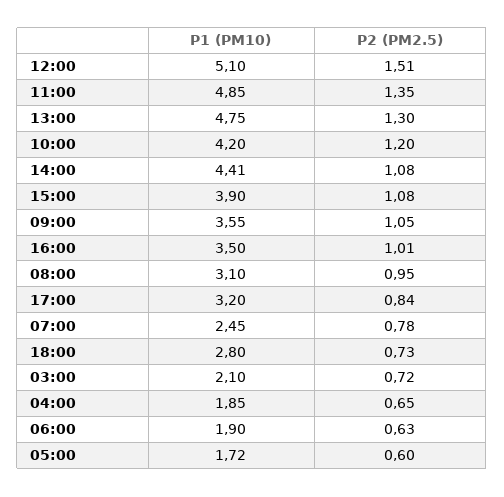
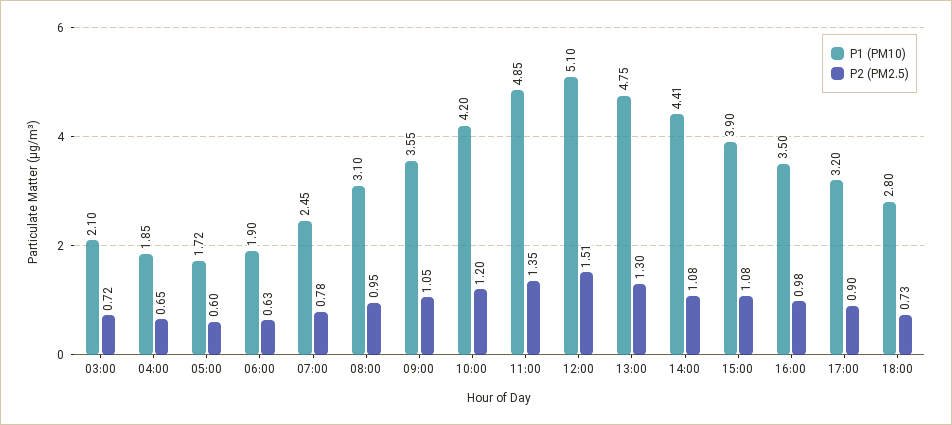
P2 (PM2.5), 16:00: 1.01 -> 0.98
P2 (PM2.5), 17:00: 0.84 -> 0.9

